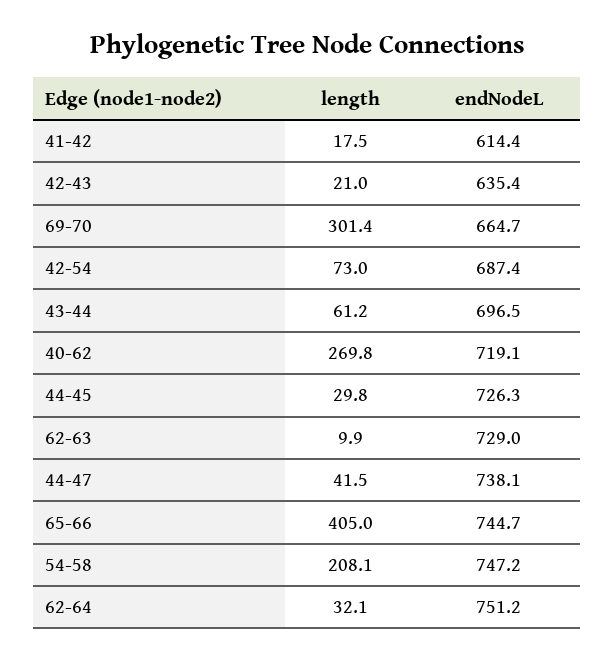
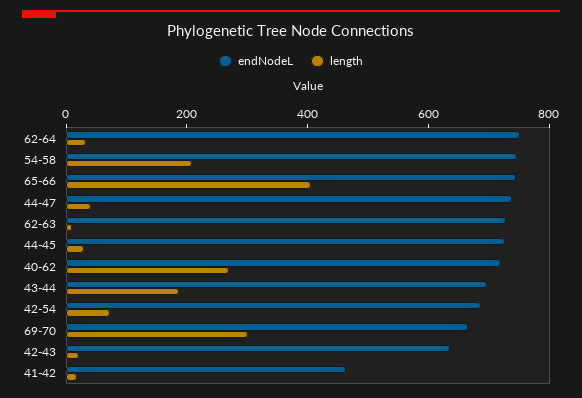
endNodeL, 41-42: 614.4 -> 450
length, 43-44: 61.2 -> 200

